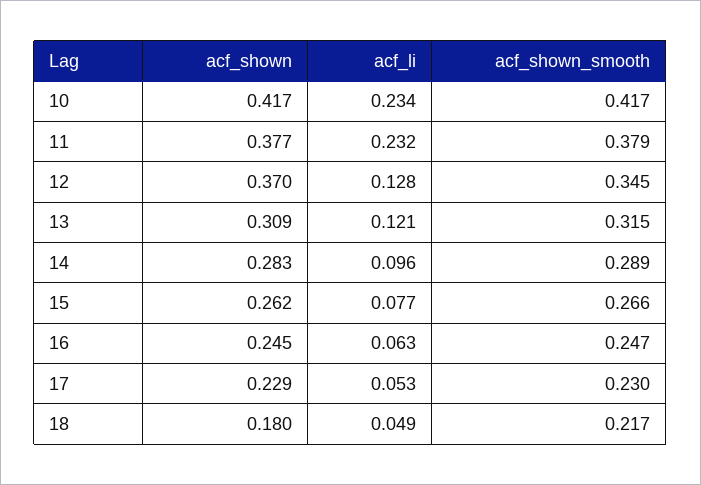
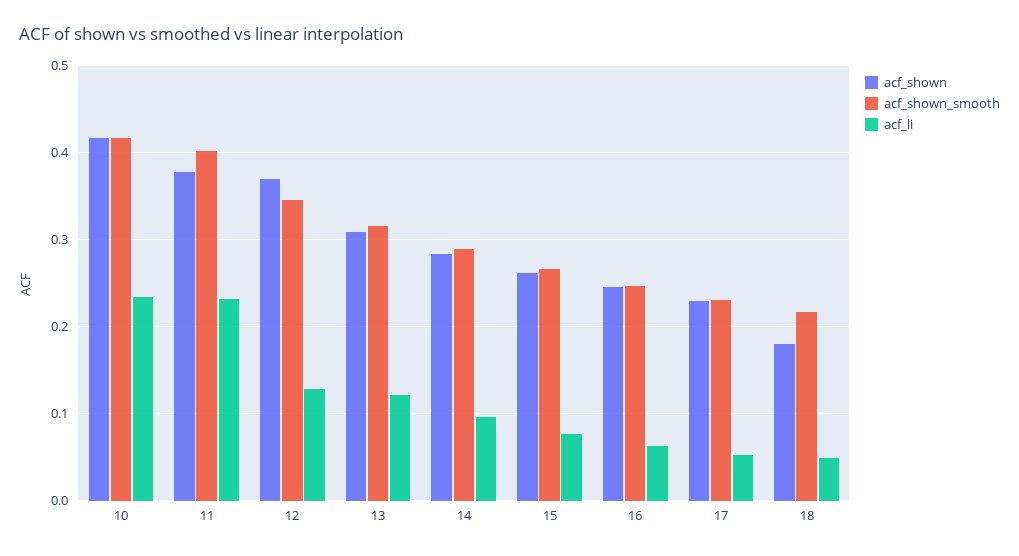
acf_shown_smooth, 11: 0.379 -> 0.4

